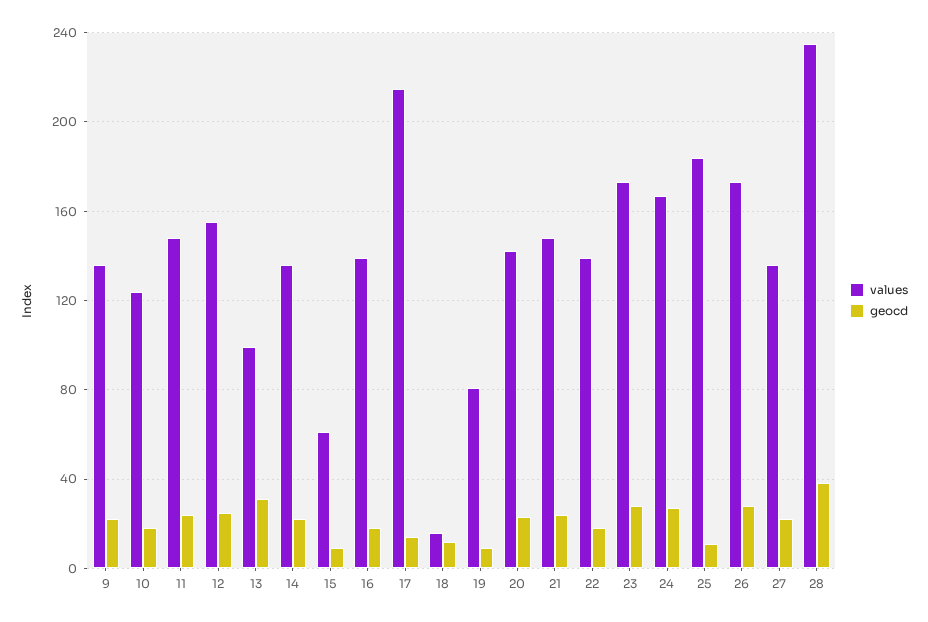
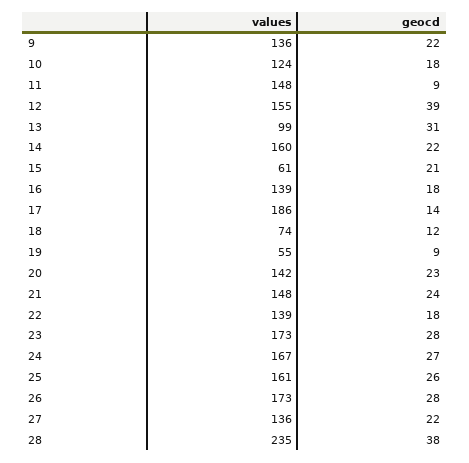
geocd, 11: 25 -> 9
geocd, 12: 25 -> 39
values, 14: 135 -> 160
geocd, 15: 10 -> 21
values, 17: 215 -> 186
values, 18: 15 -> 74
values, 19: 80 -> 55
values, 25: 185 -> 161
geocd, 25: 10 -> 26

